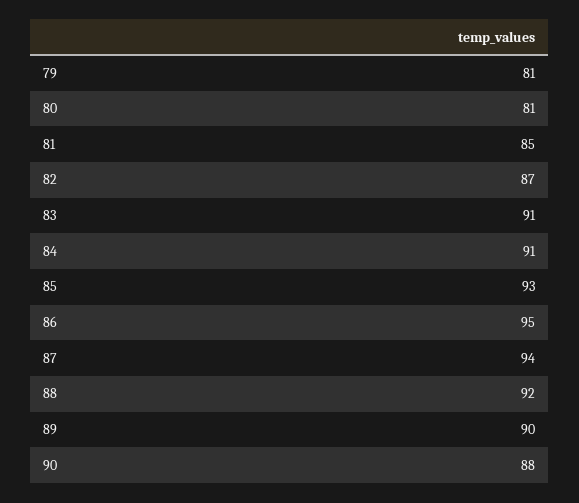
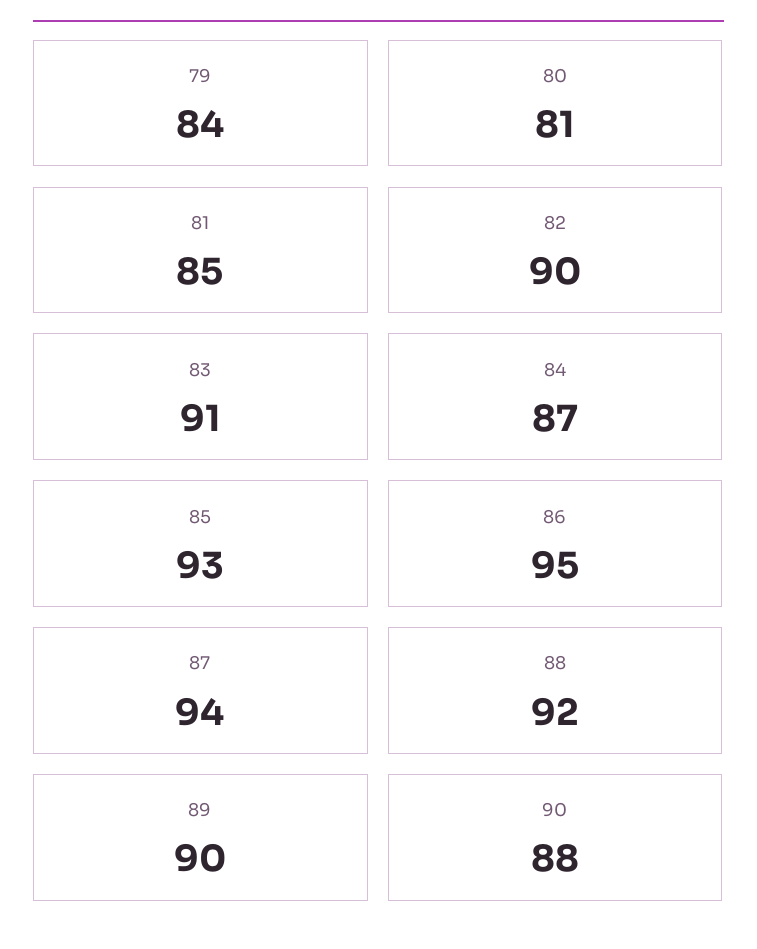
79: 81 -> 84
82: 87 -> 90
84: 91 -> 87

